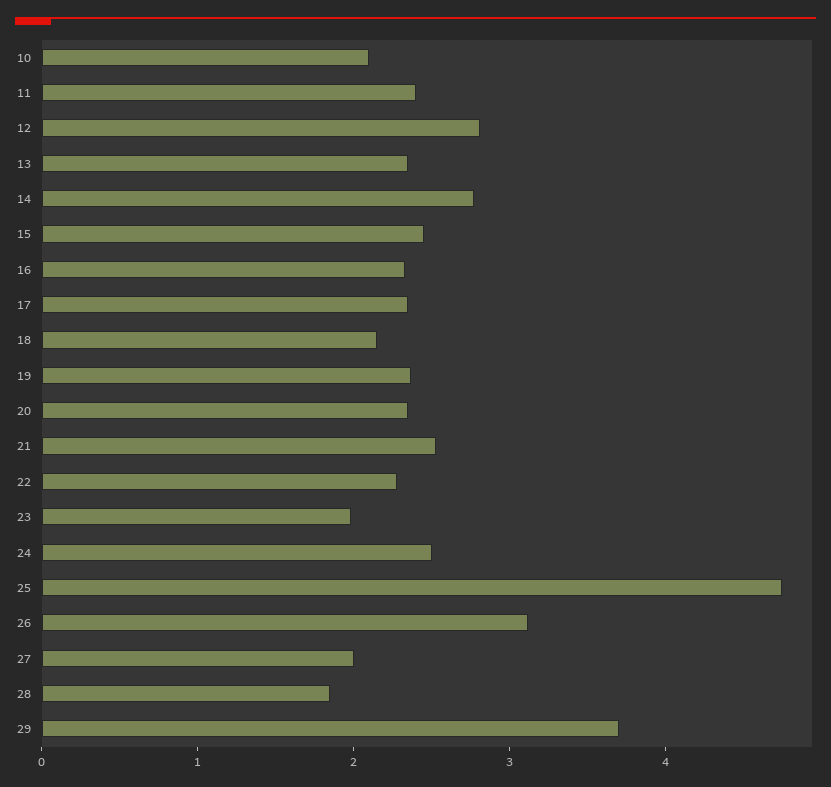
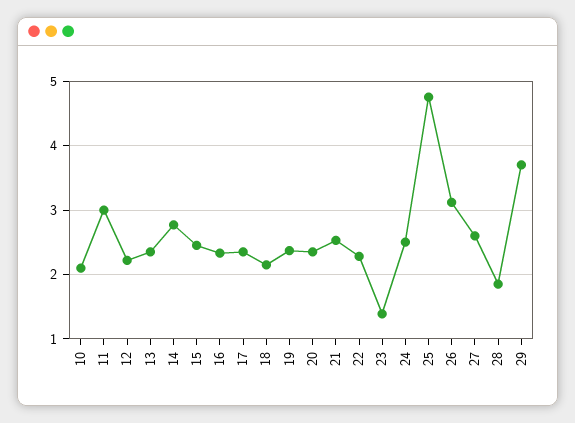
11: 2.4 -> 3
12: 2.8 -> 2.2
23: 2 -> 1.4
27: 2 -> 2.6

